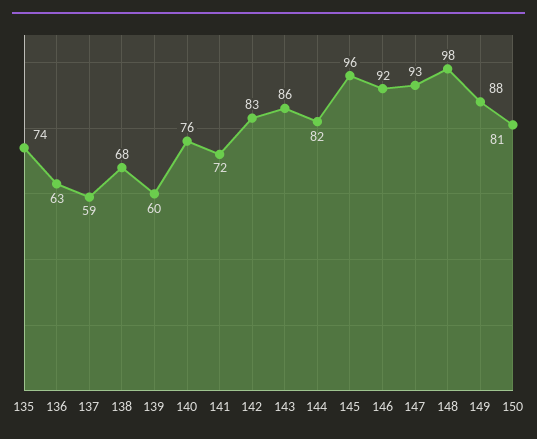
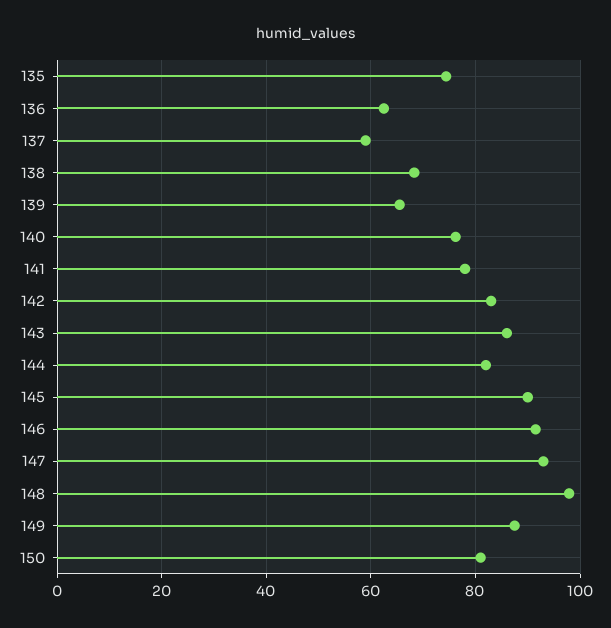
139: 60 -> 66
141: 72 -> 78
145: 96 -> 90

